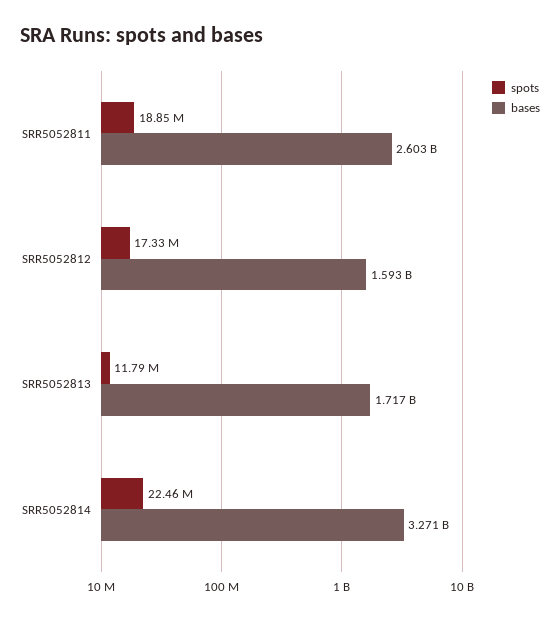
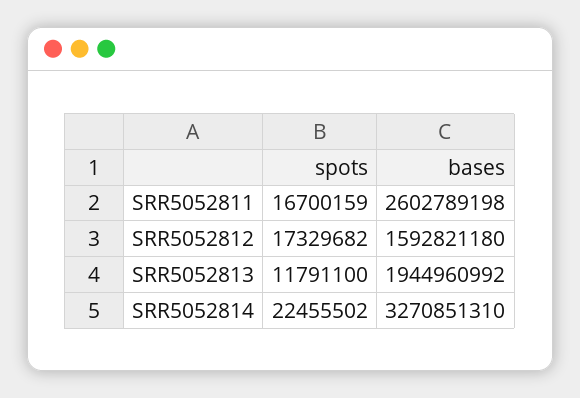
spots, SRR5052811: 18850000 -> 16700159
bases, SRR5052813: 1717000000 -> 1944960992

